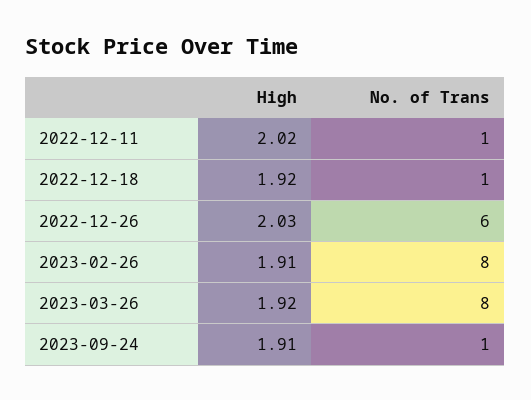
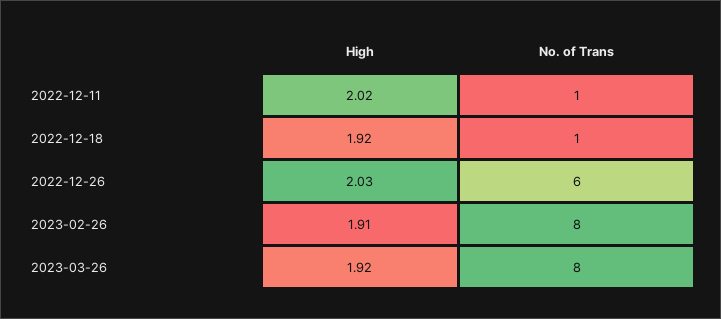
High, 2023-09-24: 1.91 -> none
No. of Trans, 2023-09-24: 1 -> none

